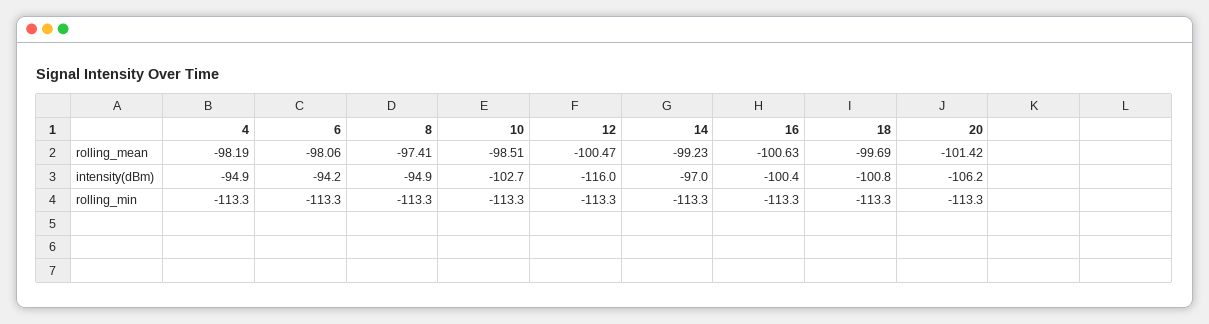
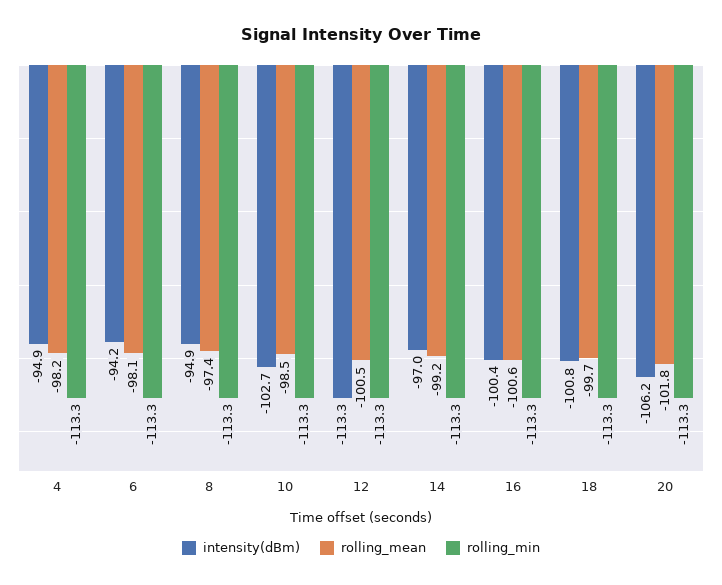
rolling_mean, 20: -101.42 -> -101.8
intensity(dBm), 12: -116 -> -113.3

